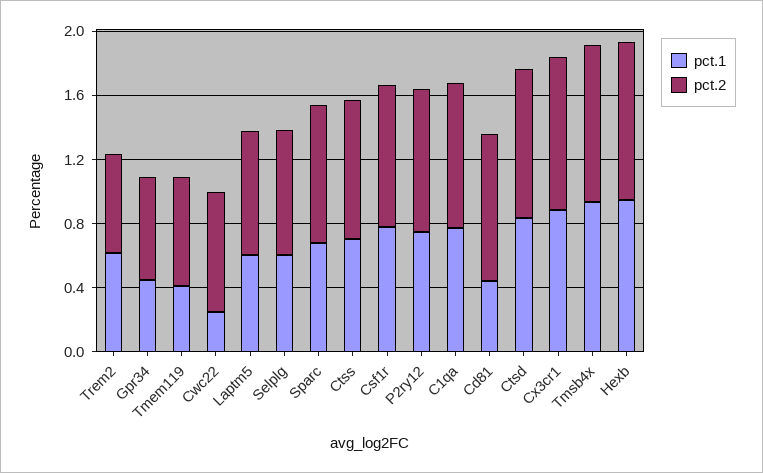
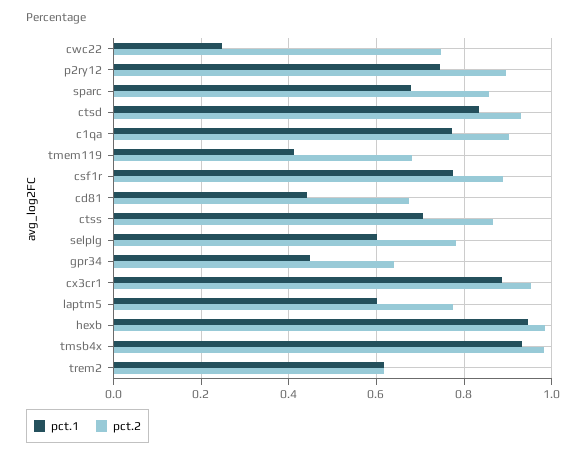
pct.2, Cd81: 0.9 -> 0.68

